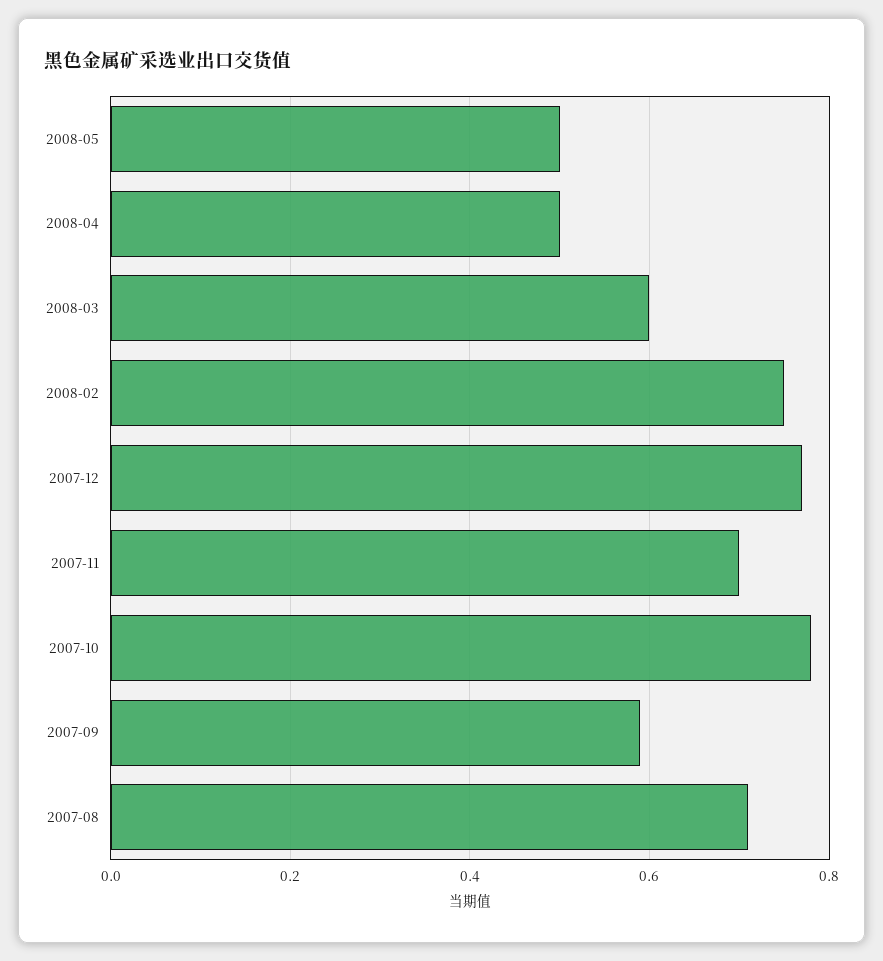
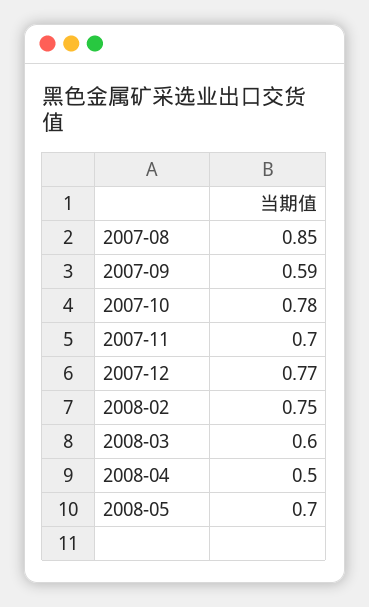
2008-05: 0.5 -> 0.7
2007-08: 0.7 -> 0.85

